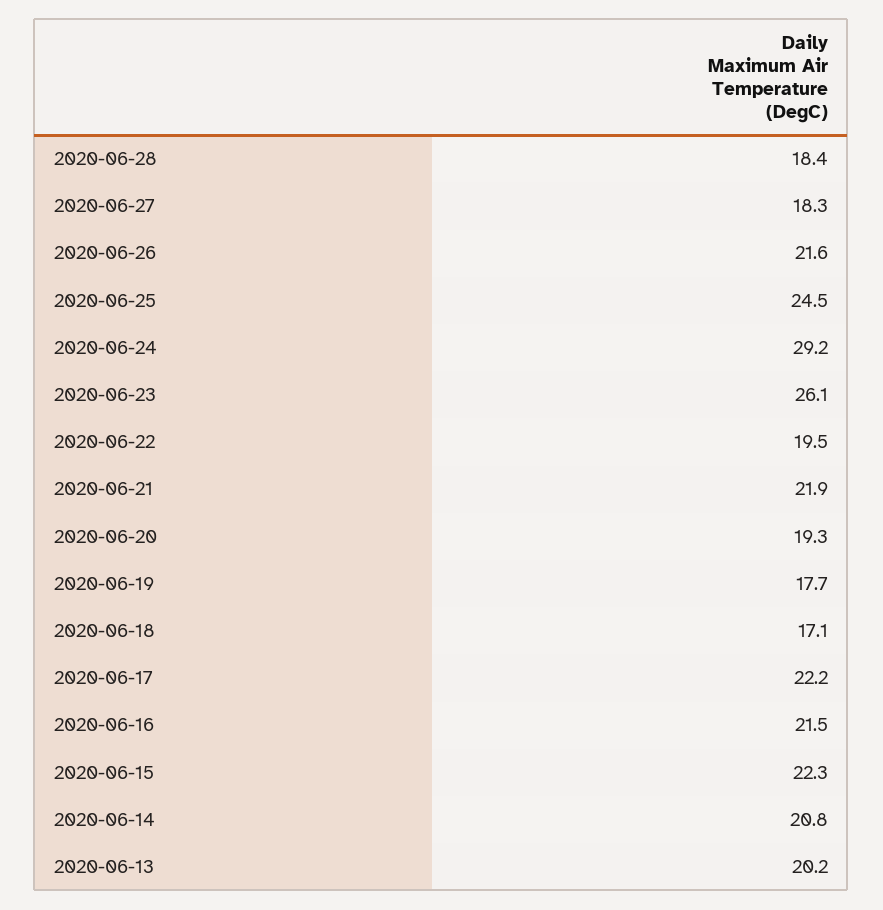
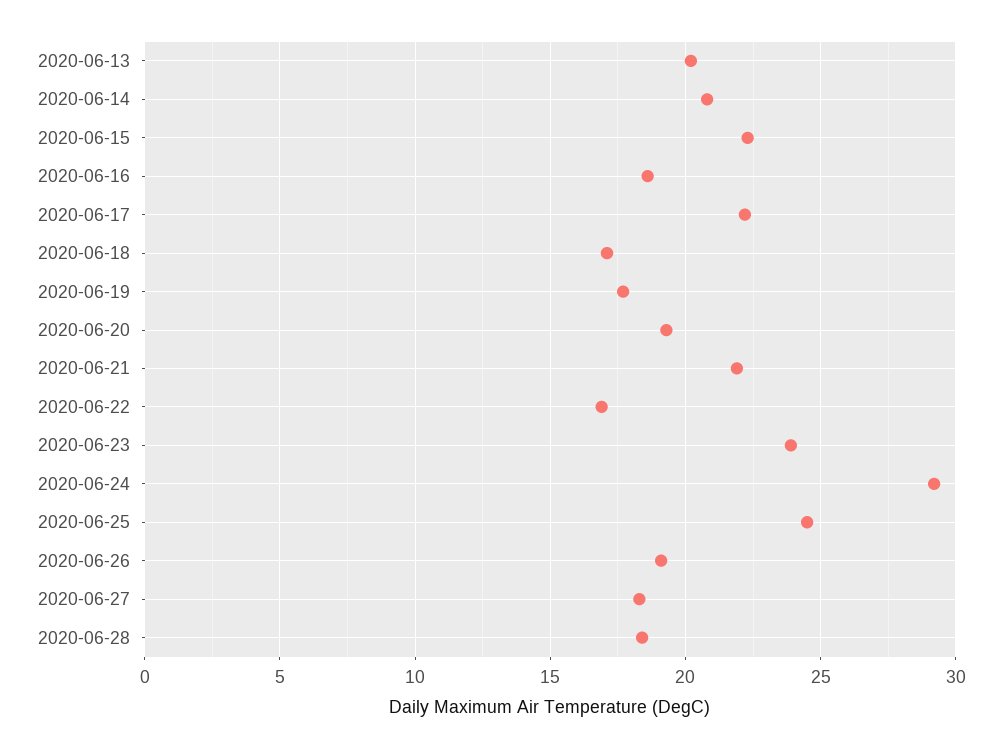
2020-06-26: 21.6 -> 19
2020-06-23: 26.1 -> 24
2020-06-22: 19.5 -> 17
2020-06-16: 21.5 -> 18.5

